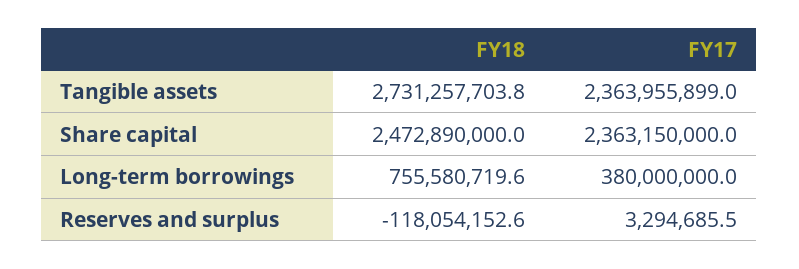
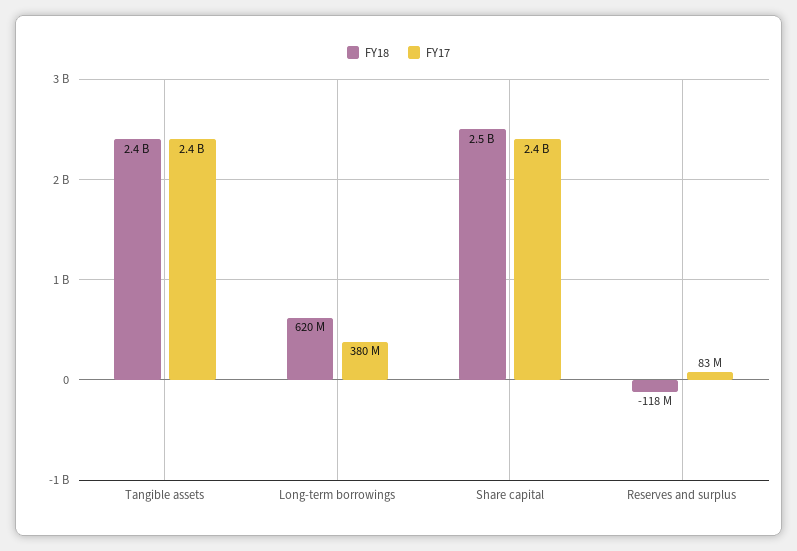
FY18, Tangible assets: 2731257703.8 -> 2400000000
FY18, Long-term borrowings: 755580719.6 -> 620000000
FY17, Reserves and surplus: 3294685.5 -> 83000000

